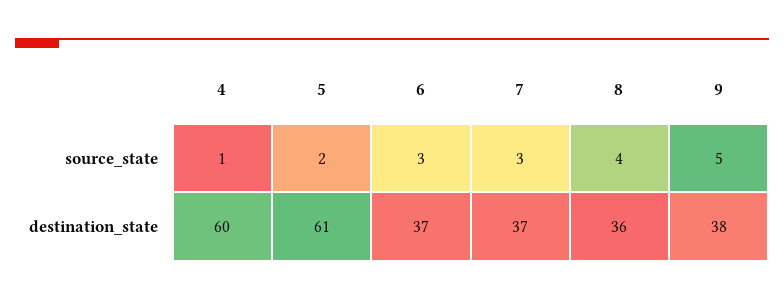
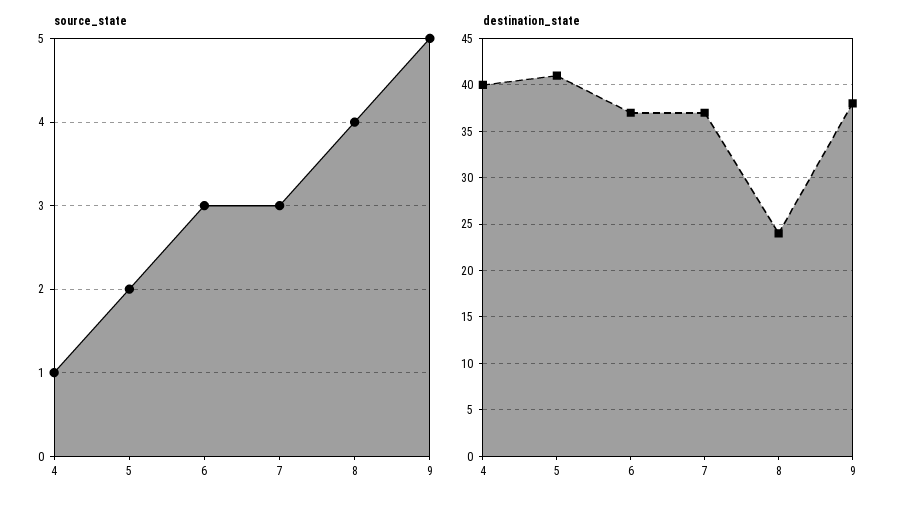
destination_state, 4: 60 -> 40
destination_state, 5: 61 -> 41
destination_state, 8: 36 -> 24

